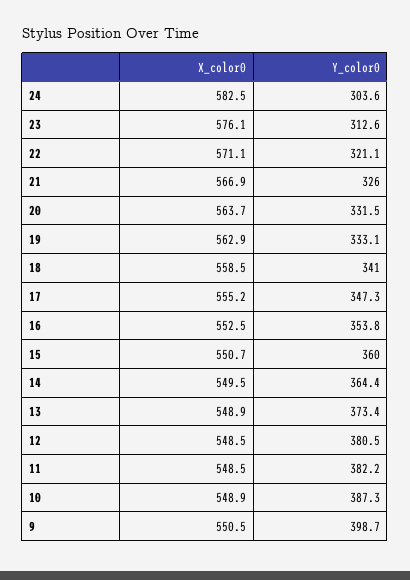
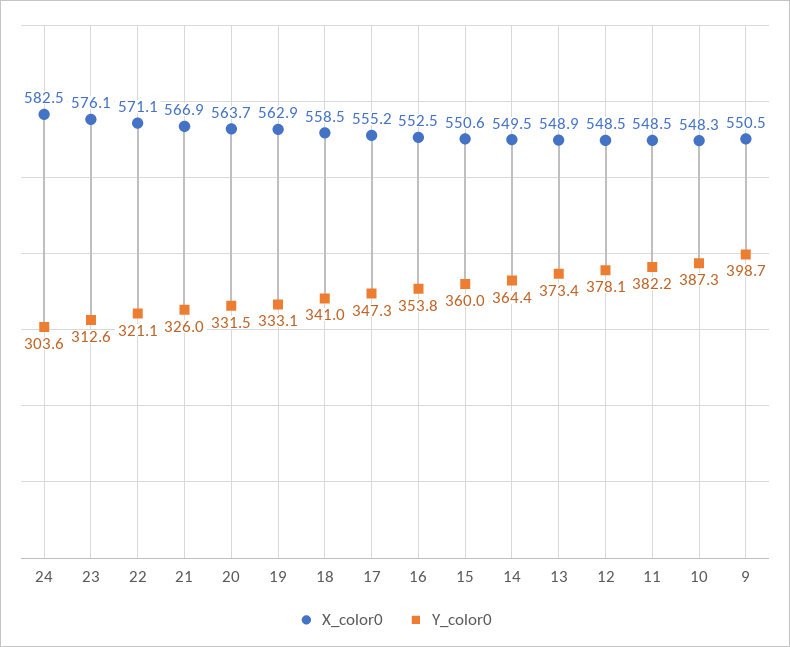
X_color0, 15: 550.7 -> 550.6
Y_color0, 12: 380.5 -> 378.1
X_color0, 10: 548.9 -> 548.3

